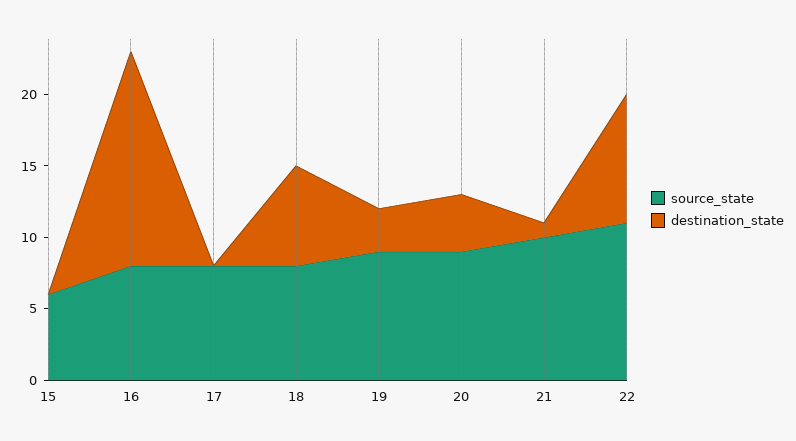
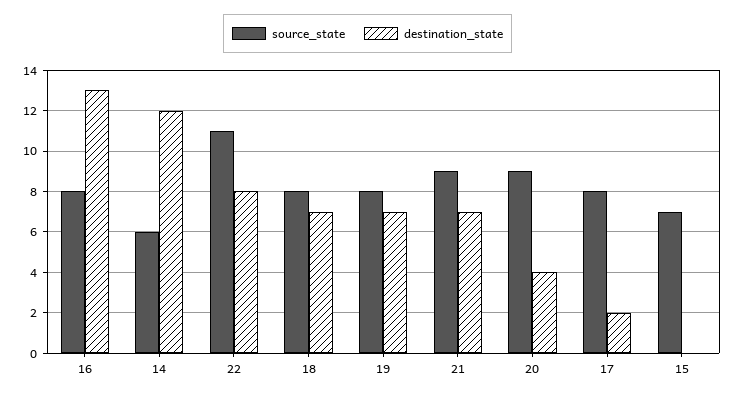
source_state, 15: 6 -> 7
destination_state, 16: 15 -> 13
destination_state, 17: 0 -> 2
source_state, 19: 9 -> 8
destination_state, 19: 3 -> 7
source_state, 21: 10 -> 9
destination_state, 21: 1 -> 7
destination_state, 22: 9 -> 8
source_state, 14: none -> 6
destination_state, 14: none -> 12

